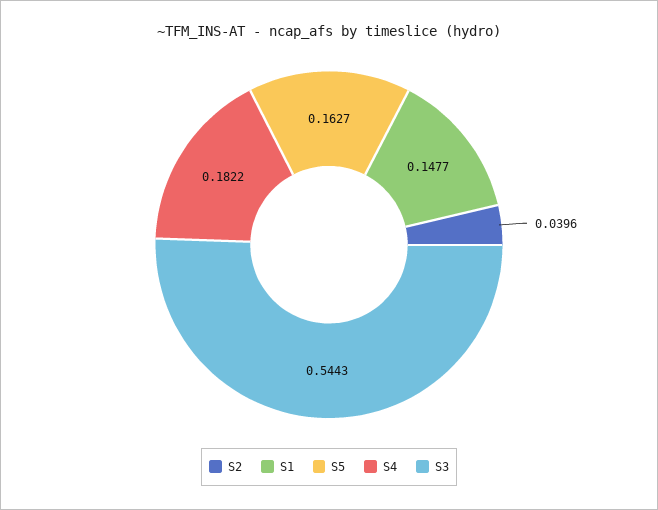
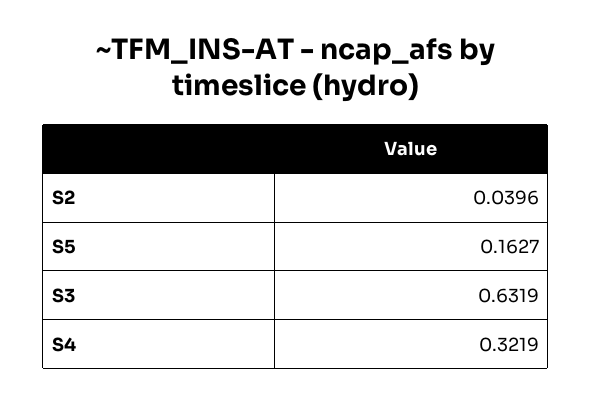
S1: 0.1477 -> none
S4: 0.1822 -> 0.3219
S3: 0.5443 -> 0.6319

